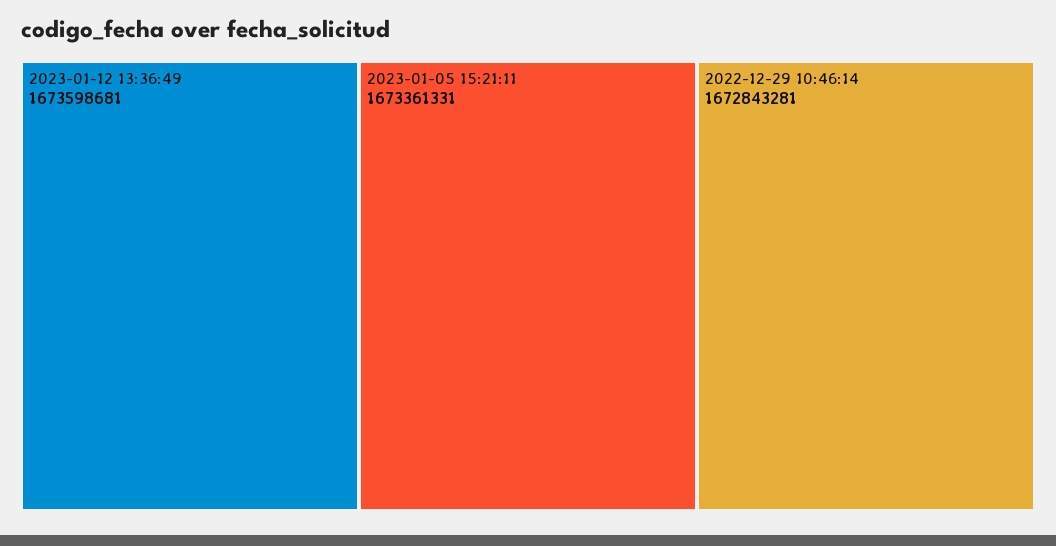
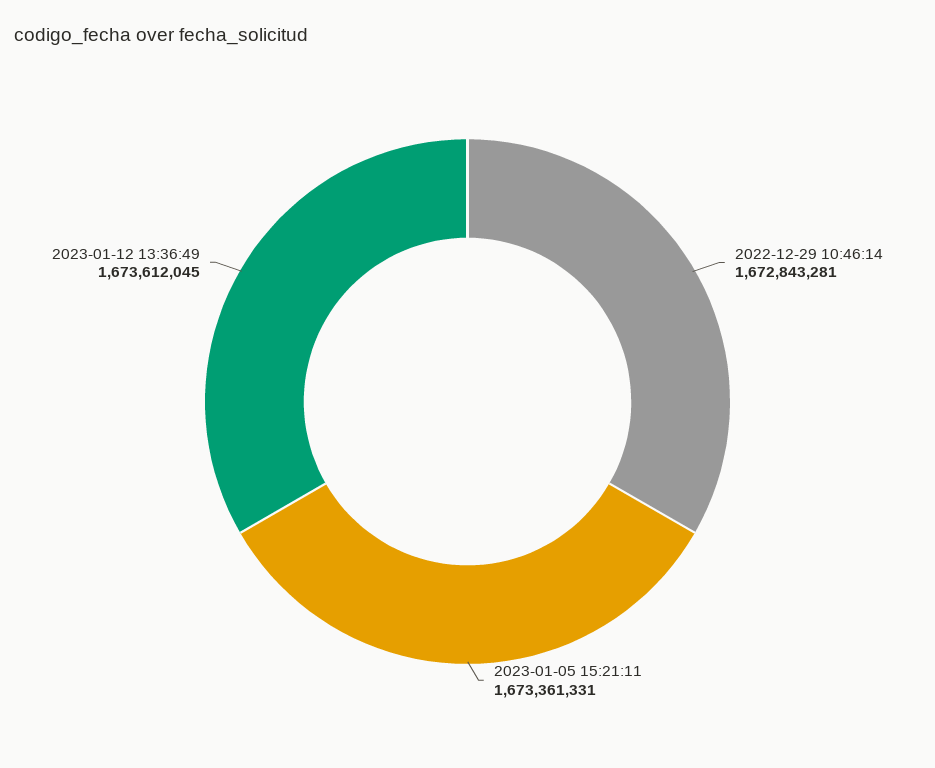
2023-01-12 13:36:49: 1673598681 -> 1673612045

